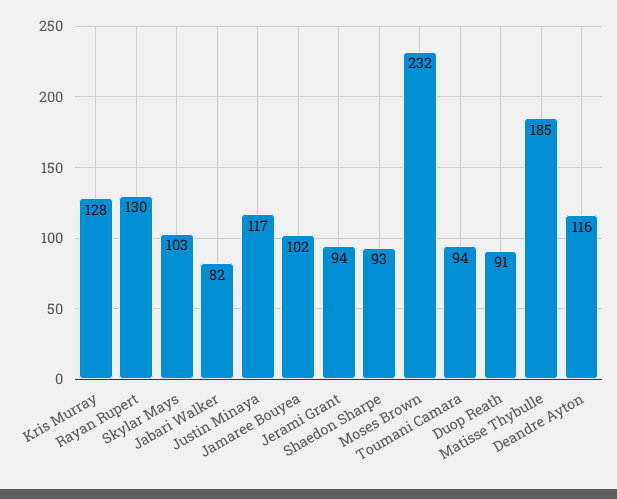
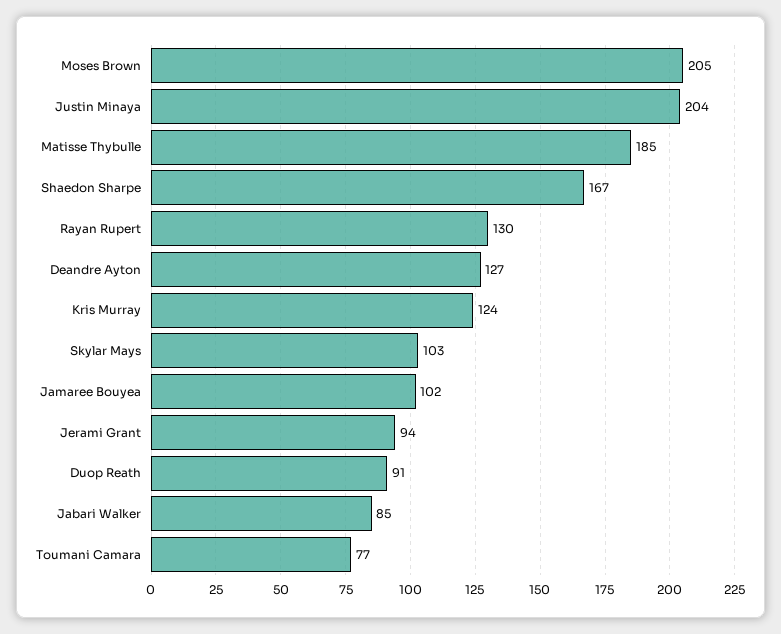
Kris Murray: 128 -> 124
Jabari Walker: 82 -> 85
Justin Minaya: 117 -> 204
Shaedon Sharpe: 93 -> 167
Moses Brown: 232 -> 205
Toumani Camara: 94 -> 77
Deandre Ayton: 116 -> 127

